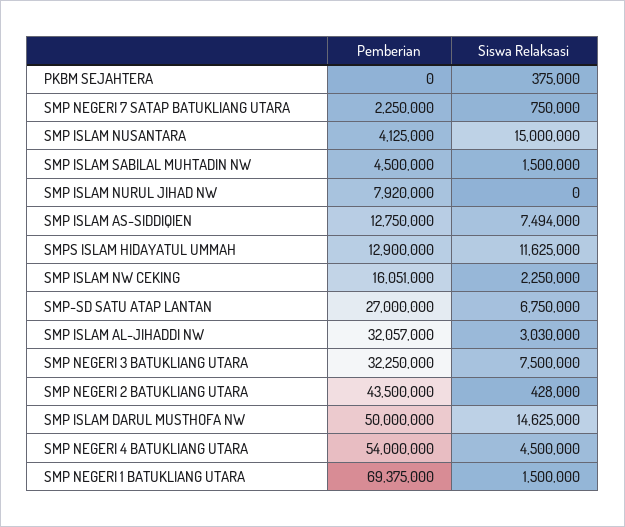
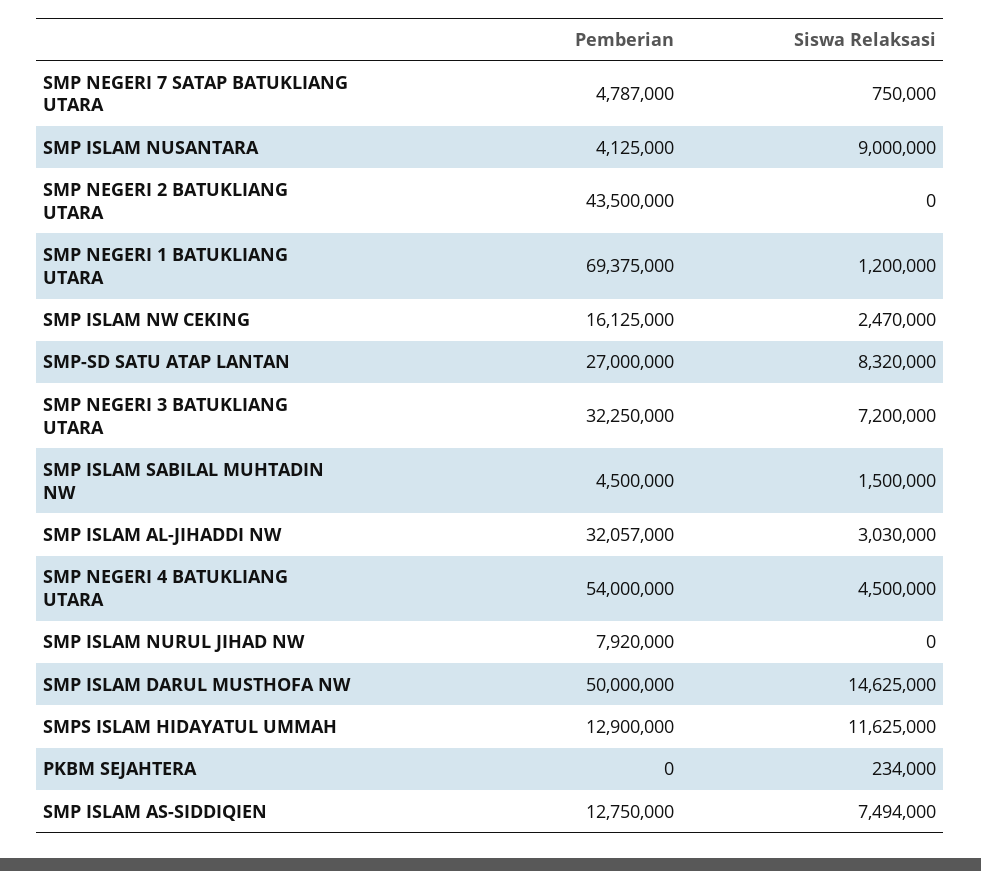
Siswa Relaksasi, PKBM SEJAHTERA: 375000 -> 234000
Pemberian, SMP NEGERI 7 SATAP BATUKLIANG UTARA: 2250000 -> 4787000
Siswa Relaksasi, SMP ISLAM NUSANTARA: 15000000 -> 9000000
Pemberian, SMP ISLAM NW CEKING: 16051000 -> 16125000
Siswa Relaksasi, SMP ISLAM NW CEKING: 2250000 -> 2470000
Siswa Relaksasi, SMP-SD SATU ATAP LANTAN: 6750000 -> 8320000
Siswa Relaksasi, SMP NEGERI 3 BATUKLIANG UTARA: 7500000 -> 7200000
Siswa Relaksasi, SMP NEGERI 2 BATUKLIANG UTARA: 428000 -> 0
Siswa Relaksasi, SMP NEGERI 1 BATUKLIANG UTARA: 1500000 -> 1200000

